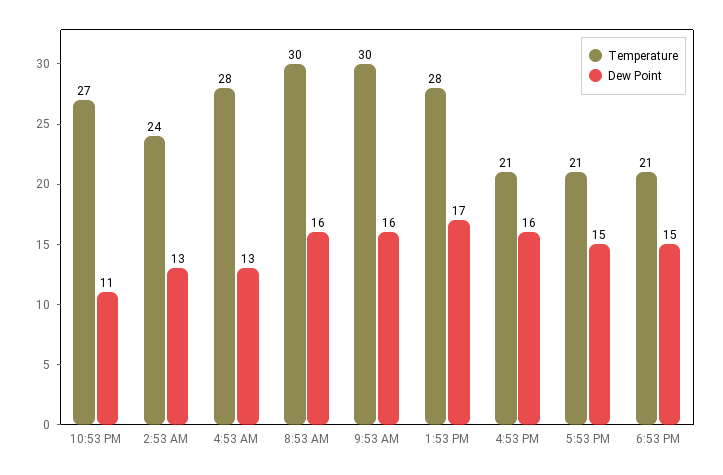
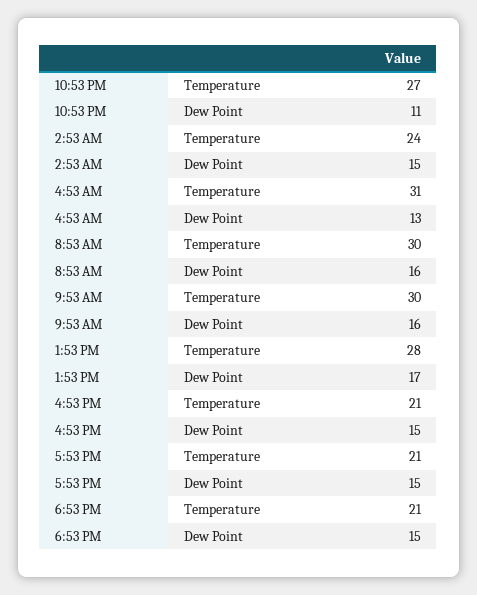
Dew Point, 2:53 AM: 13 -> 15
Temperature, 4:53 AM: 28 -> 31
Dew Point, 4:53 PM: 16 -> 15

